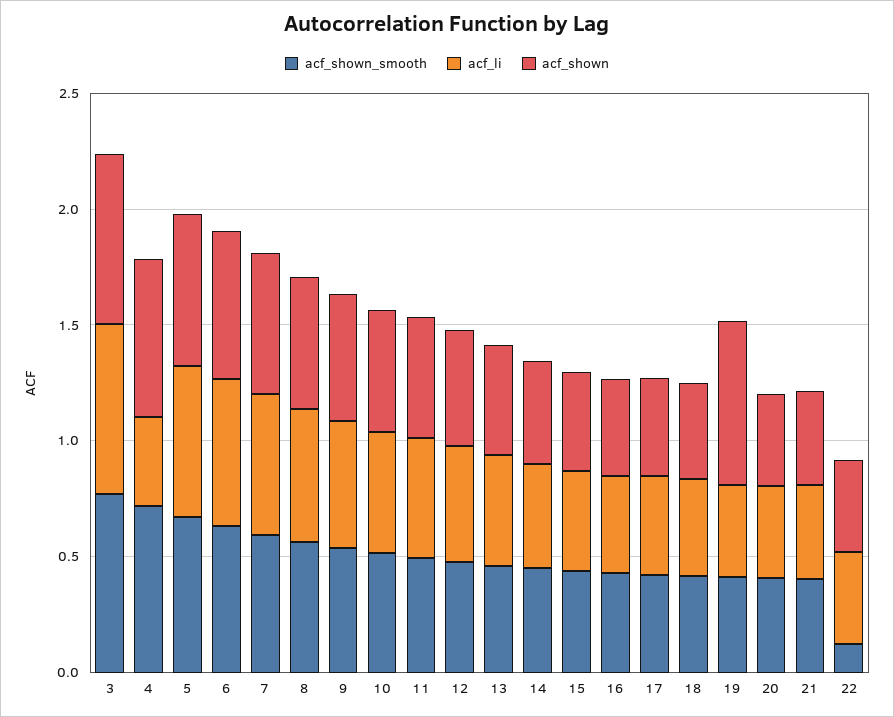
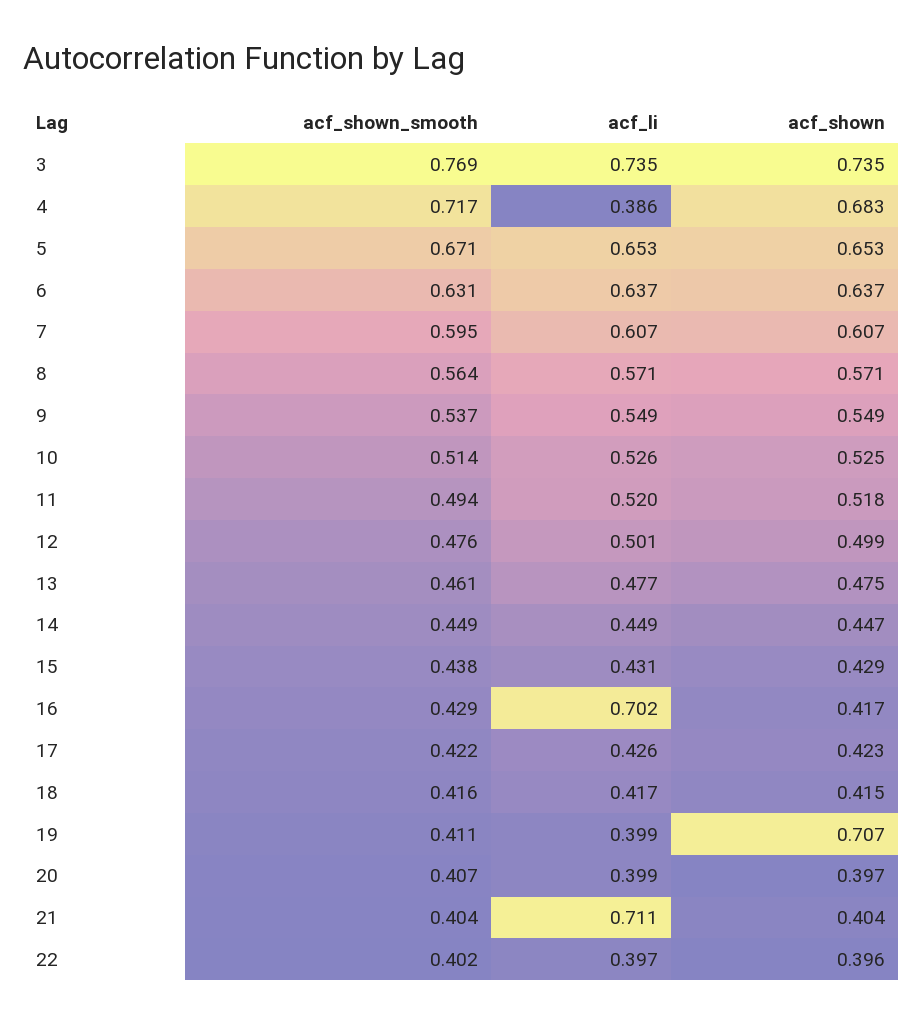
acf_li, 16: 0.4 -> 0.702
acf_li, 21: 0.4 -> 0.711
acf_shown_smooth, 22: 0.1 -> 0.402

